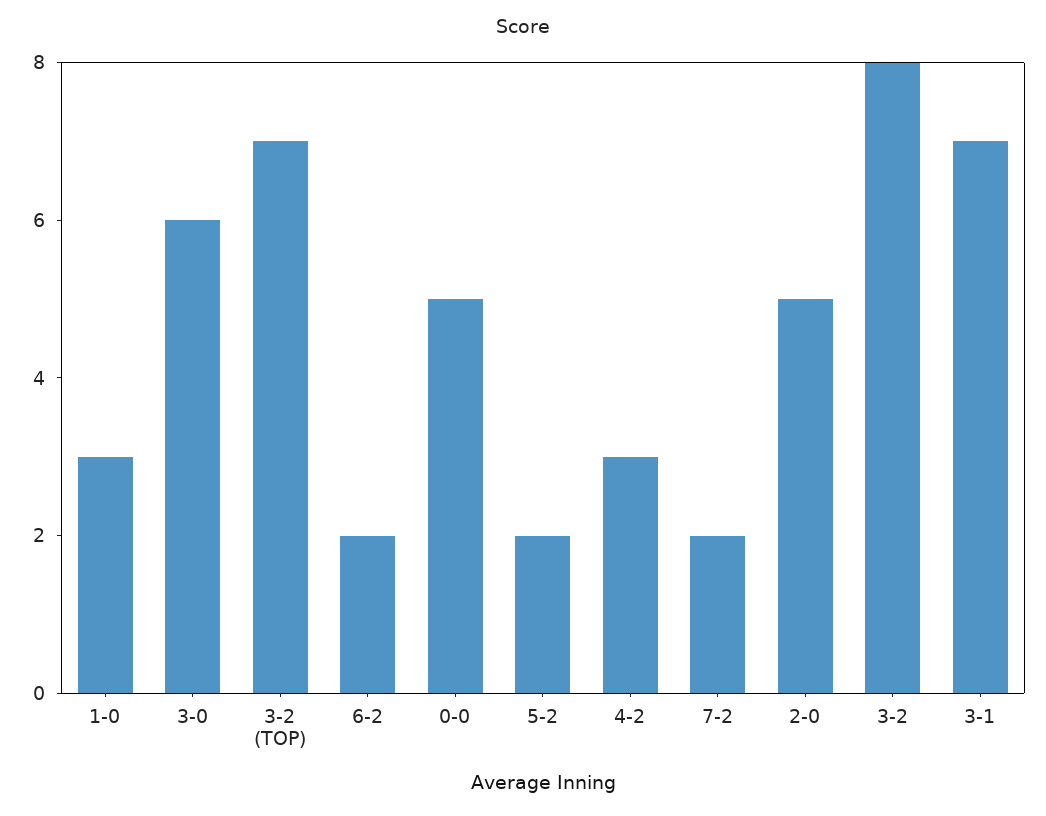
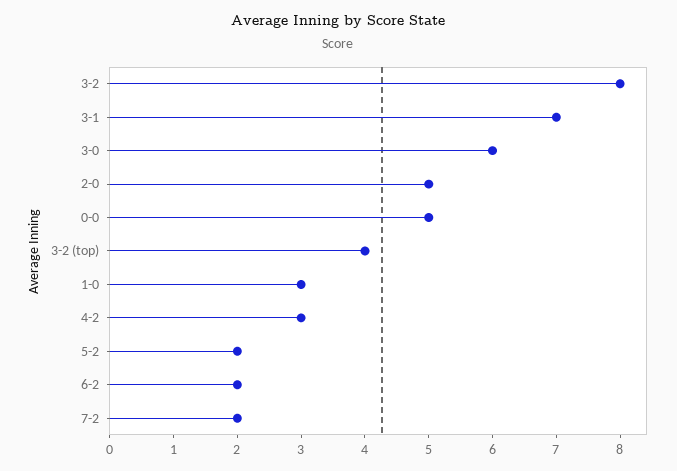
3-2 (TOP): 7 -> 4

